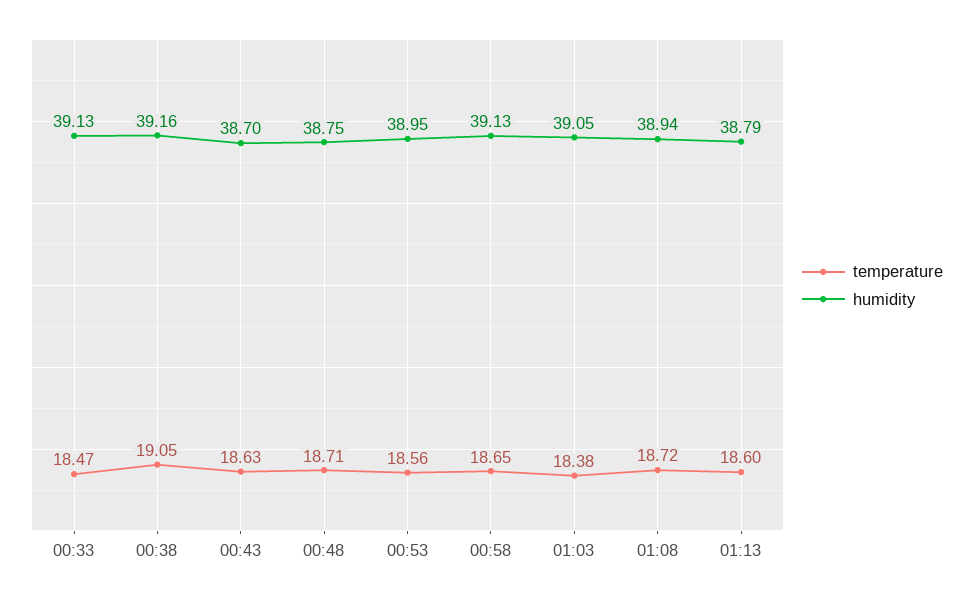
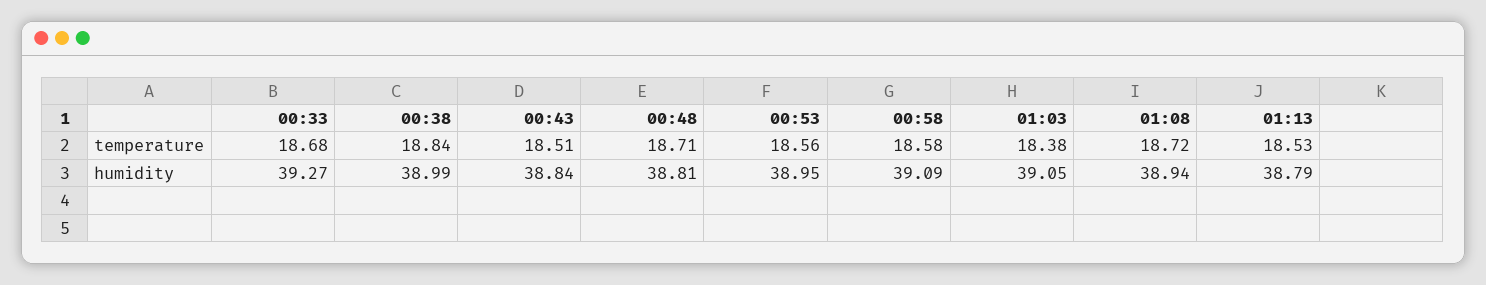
temperature, 00:33: 18.47 -> 18.68
humidity, 00:33: 39.13 -> 39.27
temperature, 00:38: 19.05 -> 18.84
humidity, 00:38: 39.16 -> 38.99
temperature, 00:43: 18.63 -> 18.51
humidity, 00:43: 38.7 -> 38.84
humidity, 00:48: 38.75 -> 38.81
temperature, 00:58: 18.65 -> 18.58
humidity, 00:58: 39.13 -> 39.09
temperature, 01:13: 18.6 -> 18.53

